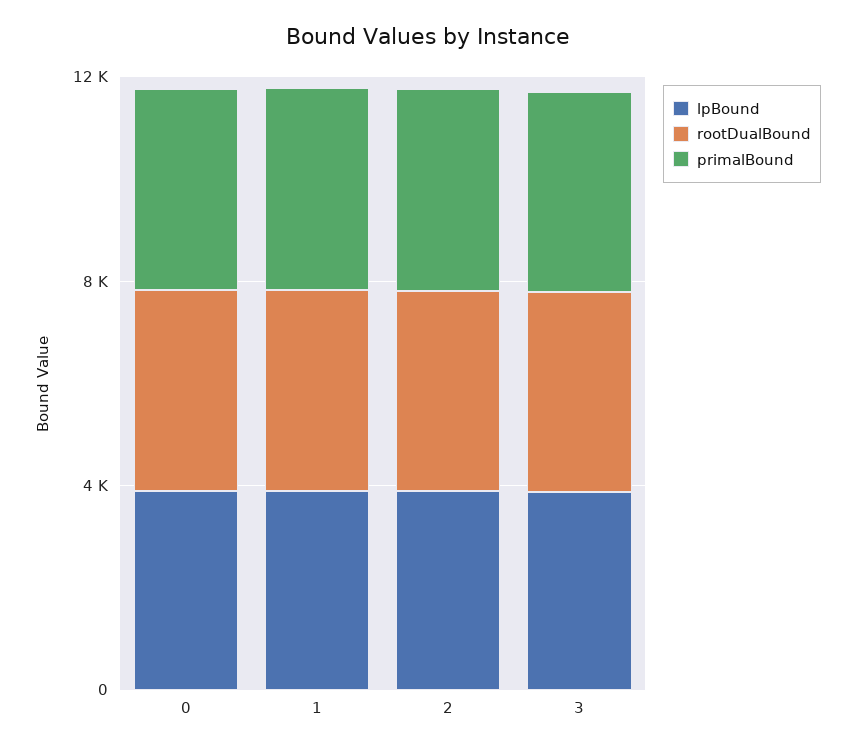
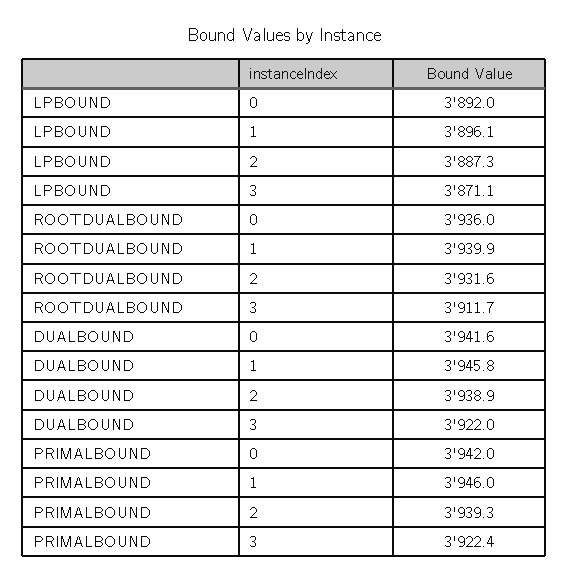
DUALBOUND, 0: none -> 3941.6
DUALBOUND, 1: none -> 3945.8
DUALBOUND, 2: none -> 3938.9
DUALBOUND, 3: none -> 3922

